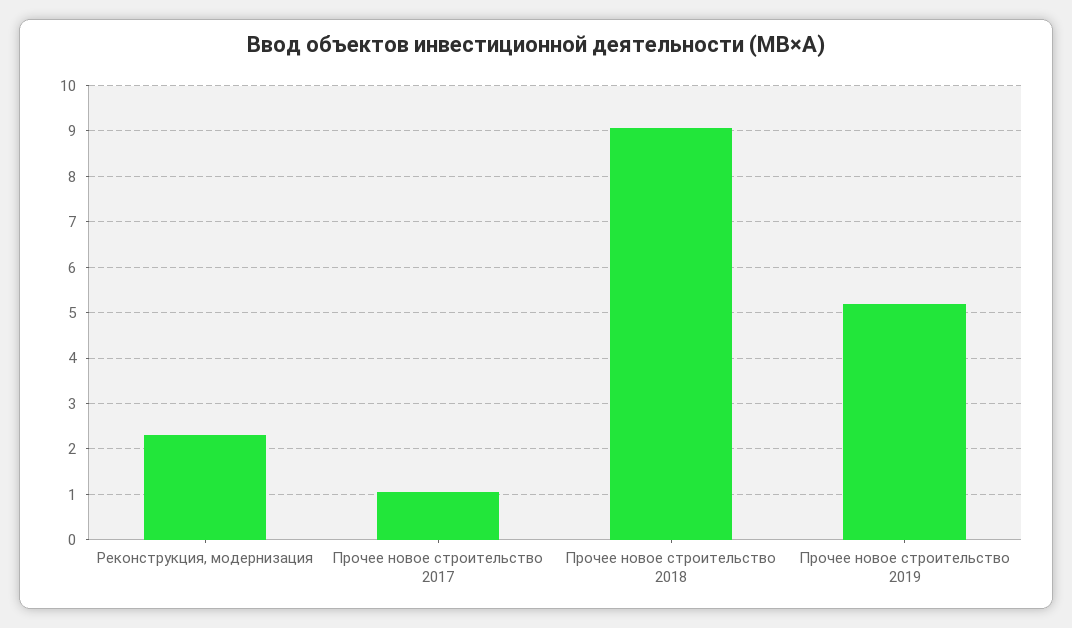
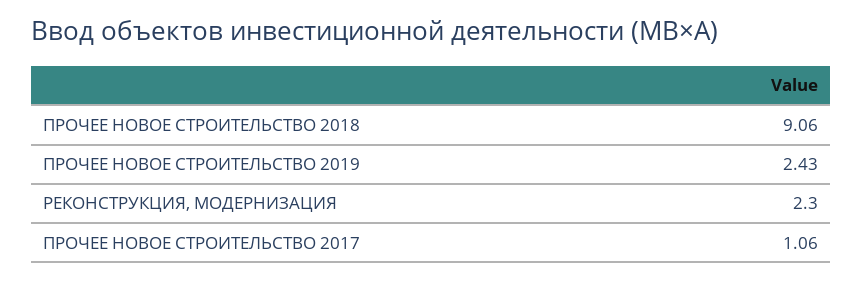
Прочее новое строительство 2019: 5.2 -> 2.43

